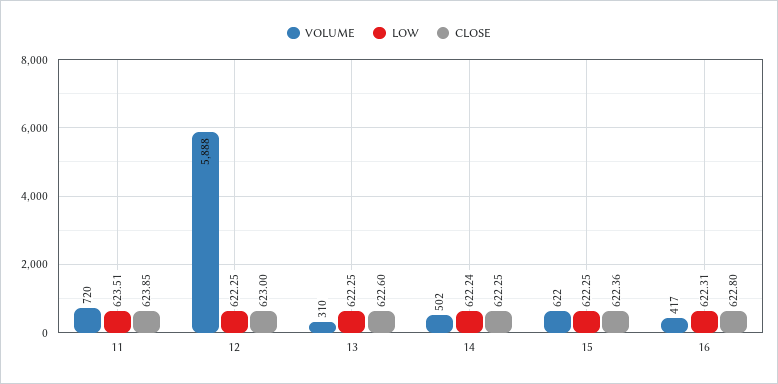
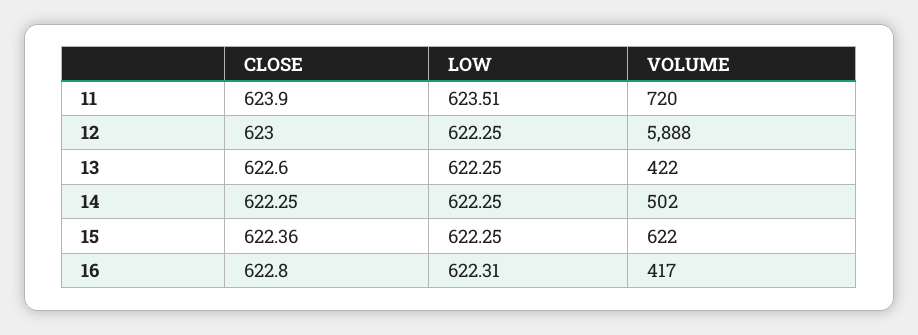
CLOSE, 11: 623.85 -> 623.9
VOLUME, 13: 310 -> 422
LOW, 14: 622.24 -> 622.25

